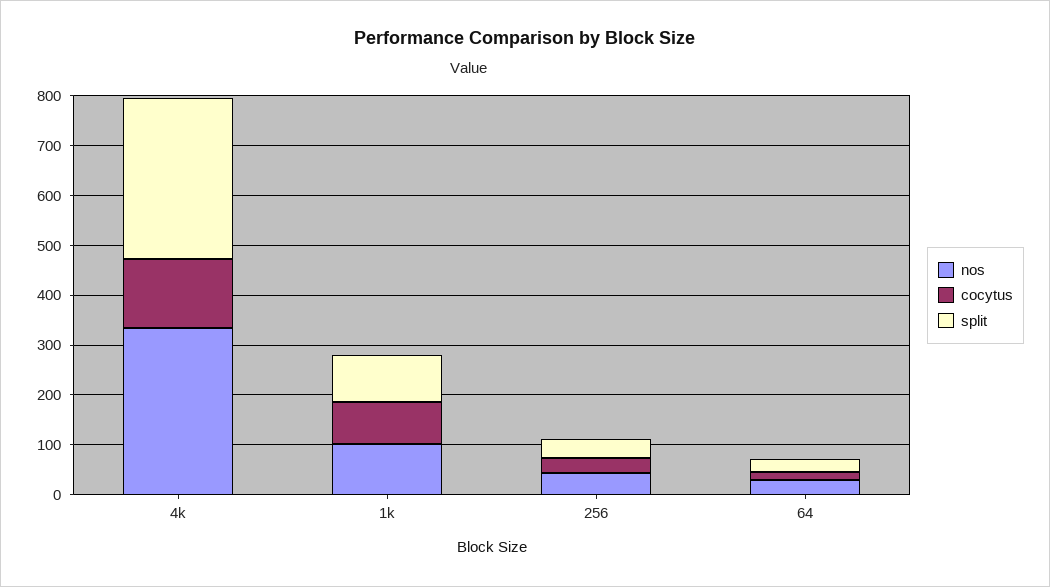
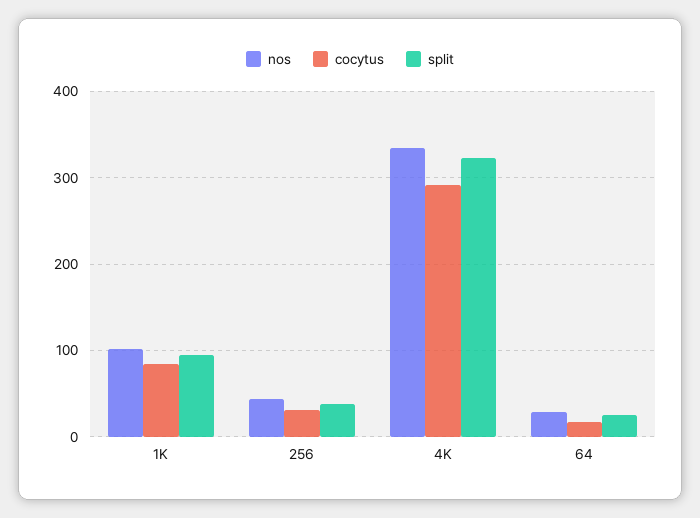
cocytus, 4k: 140 -> 290

